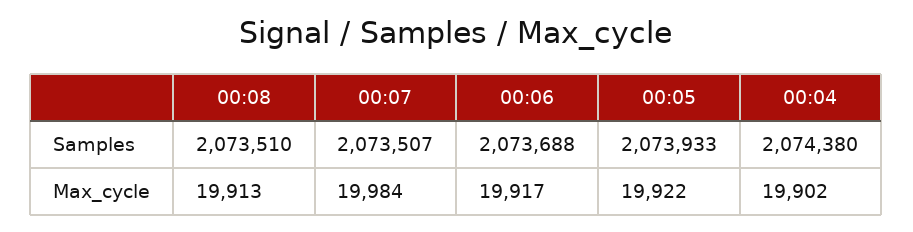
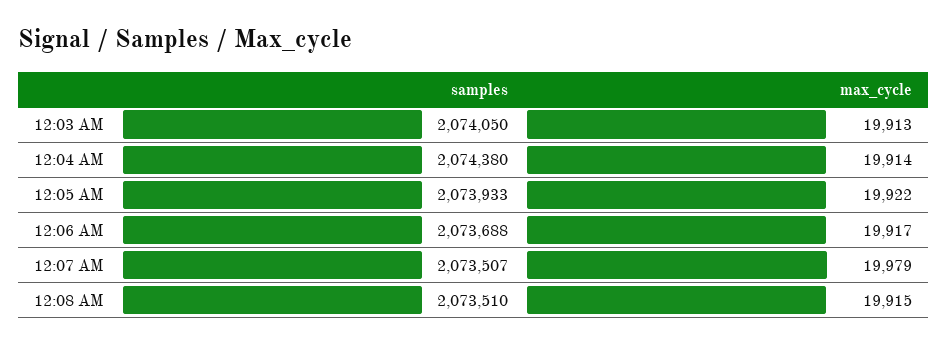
00:08, Max_cycle: 19913 -> 19915
00:07, Max_cycle: 19984 -> 19979
00:04, Max_cycle: 19902 -> 19914
12:03 AM, Samples: none -> 2074050
12:03 AM, Max_cycle: none -> 19913

